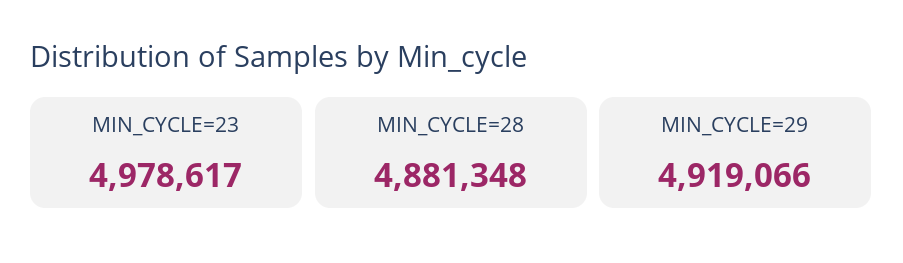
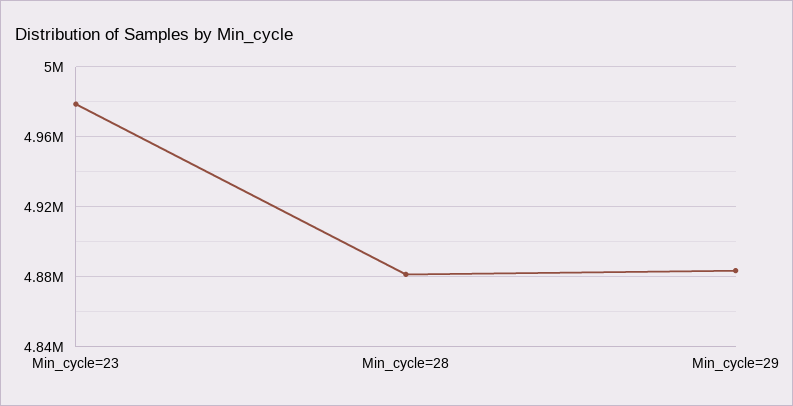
MIN_CYCLE=29: 4919066 -> 4885000

